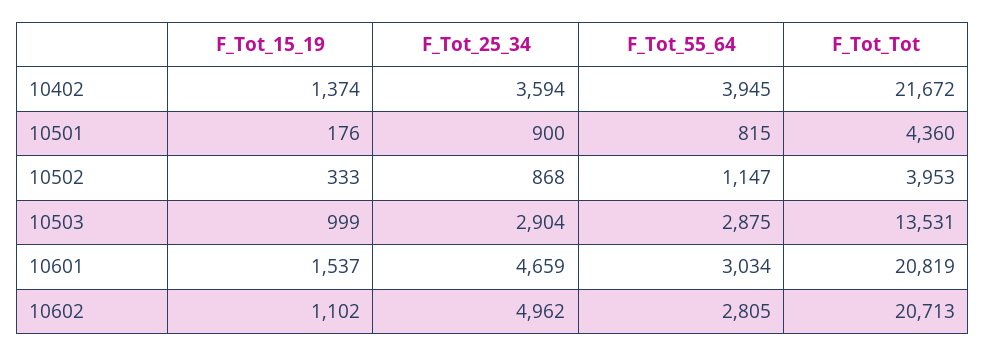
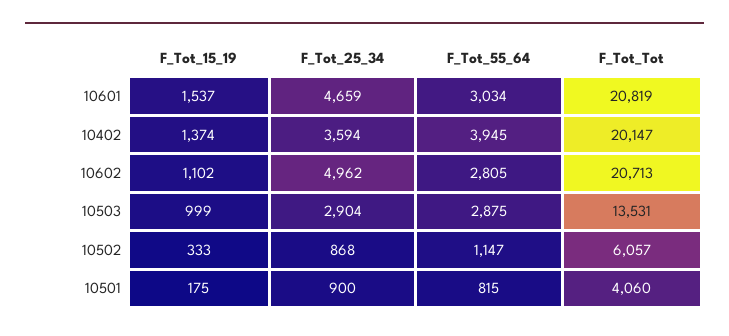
F_Tot_Tot, 10402: 21672 -> 20147
F_Tot_15_19, 10501: 176 -> 175
F_Tot_Tot, 10501: 4360 -> 4060
F_Tot_Tot, 10502: 3953 -> 6057

